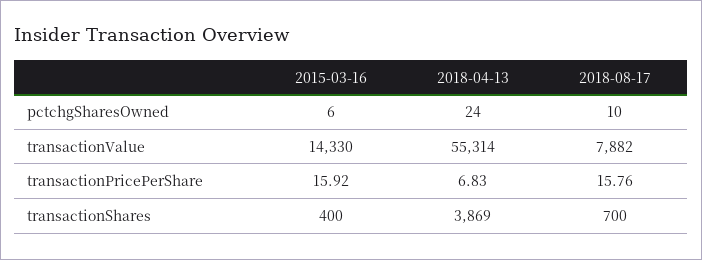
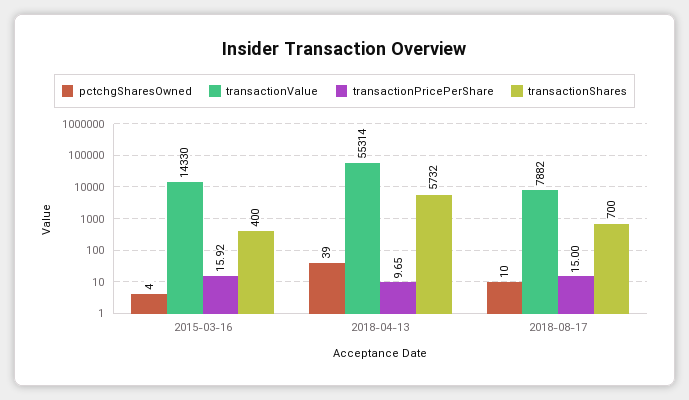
pctchgSharesOwned, 2015-03-16: 6 -> 4
pctchgSharesOwned, 2018-04-13: 24 -> 39
transactionPricePerShare, 2018-04-13: 6.83 -> 9.65
transactionPricePerShare, 2018-08-17: 15.76 -> 15
transactionShares, 2018-04-13: 3869 -> 5732

